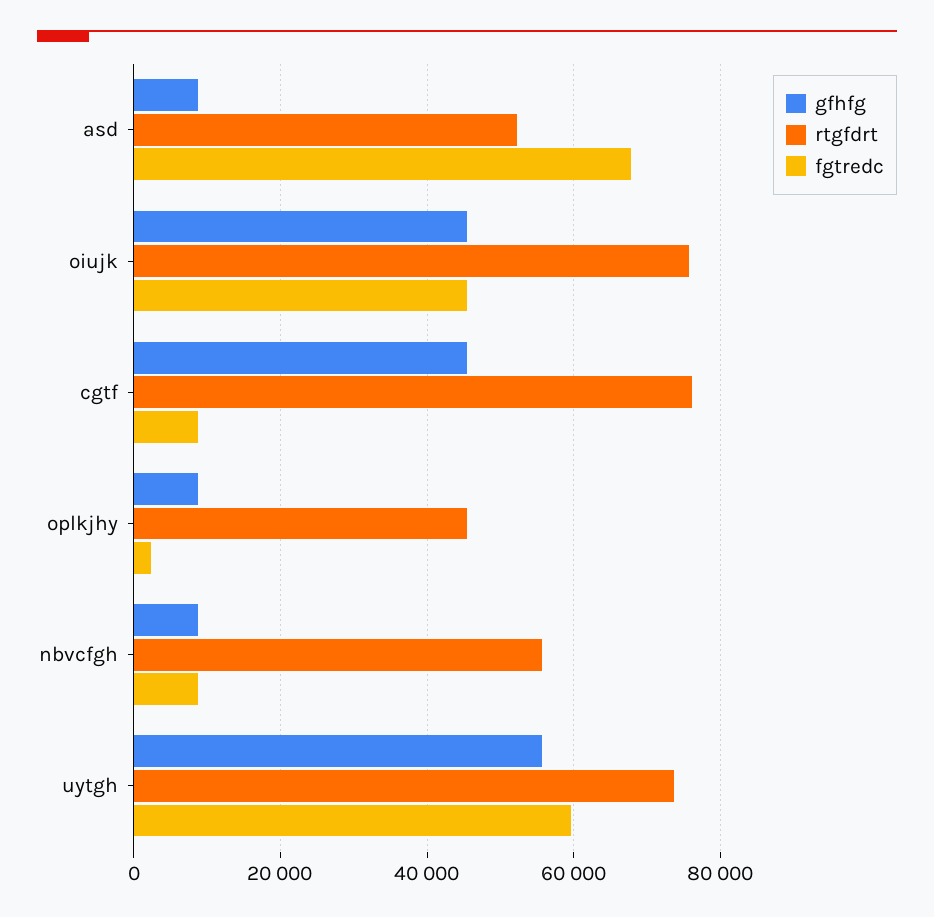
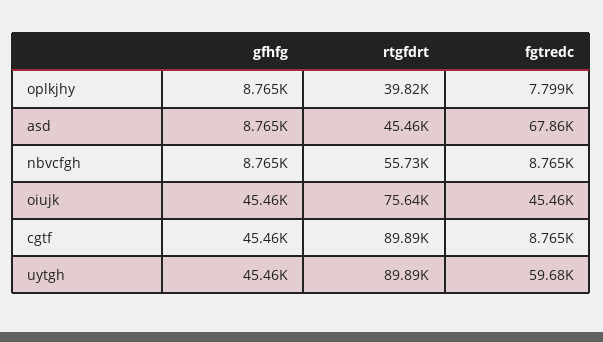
rtgfdrt, asd: 52000 -> 45460
rtgfdrt, cgtf: 76000 -> 89890
rtgfdrt, oplkjhy: 46000 -> 39820
fgtredc, oplkjhy: 2000 -> 7799
gfhfg, uytgh: 56000 -> 45460
rtgfdrt, uytgh: 74000 -> 89890

